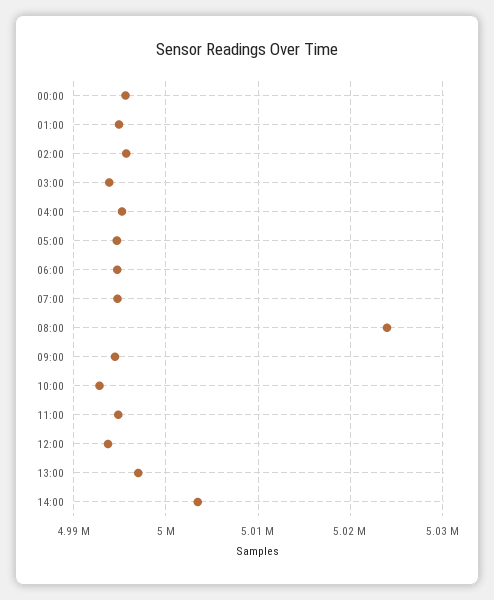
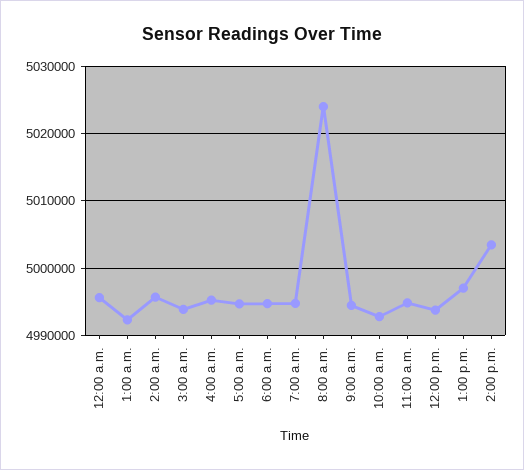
01:00: 4995000 -> 4992000

